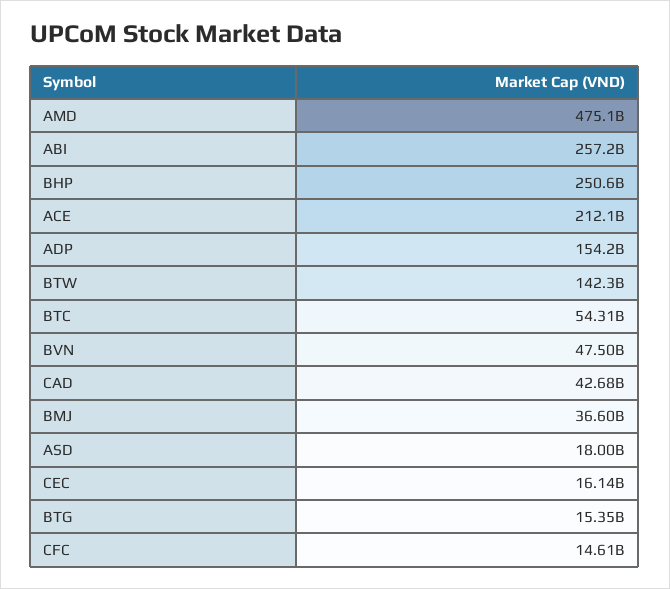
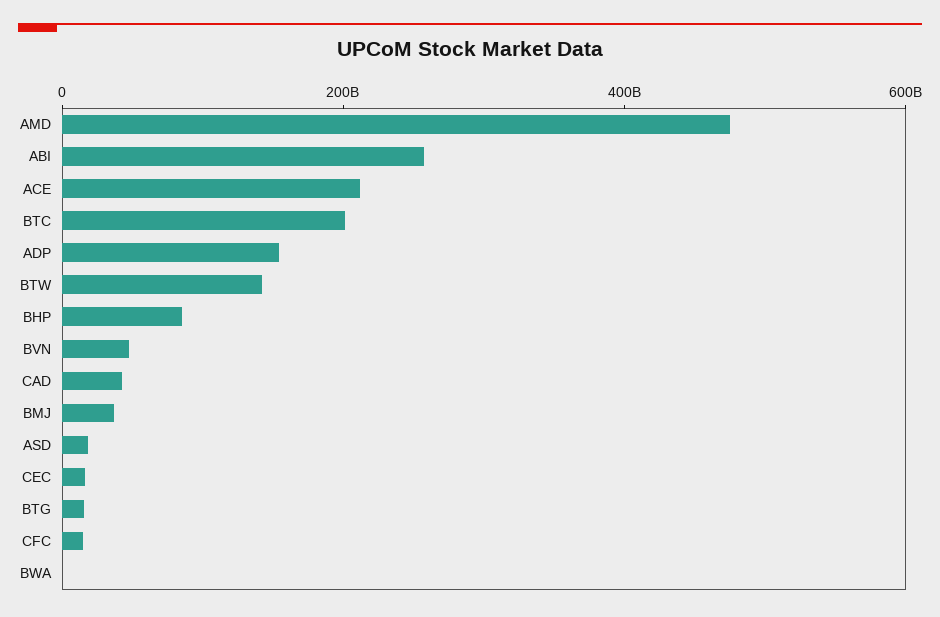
BHP: 250600000000 -> 100000000000
BTC: 54310000000 -> 200000000000
BWA: none -> 0

